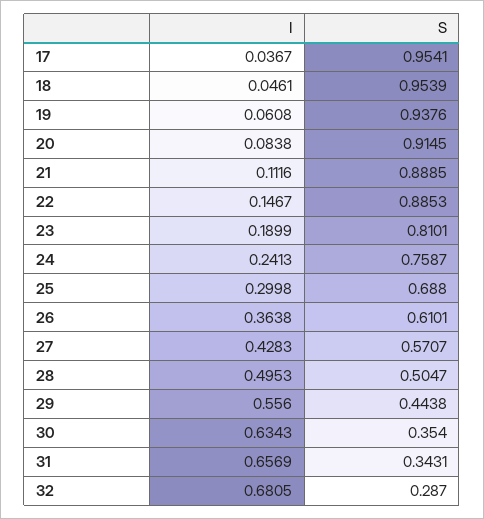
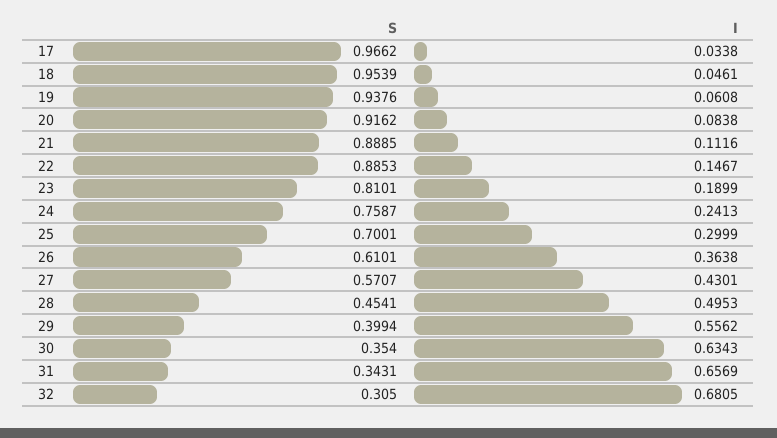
I, 17: 0.0367 -> 0.0338
S, 17: 0.9541 -> 0.9662
S, 20: 0.9145 -> 0.9162
I, 25: 0.2998 -> 0.2999
S, 25: 0.688 -> 0.7001
I, 27: 0.4283 -> 0.4301
S, 28: 0.5047 -> 0.4541
I, 29: 0.556 -> 0.5562
S, 29: 0.4438 -> 0.3994
S, 32: 0.287 -> 0.305

